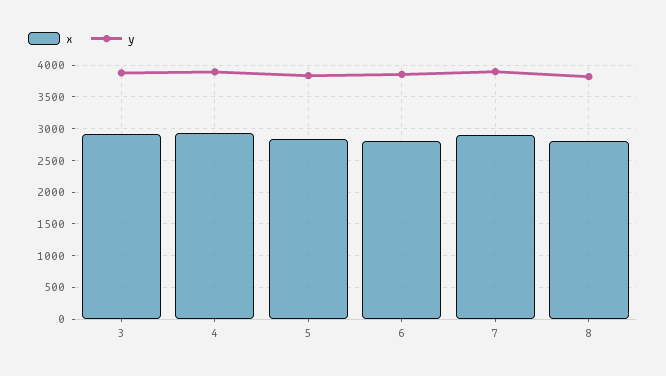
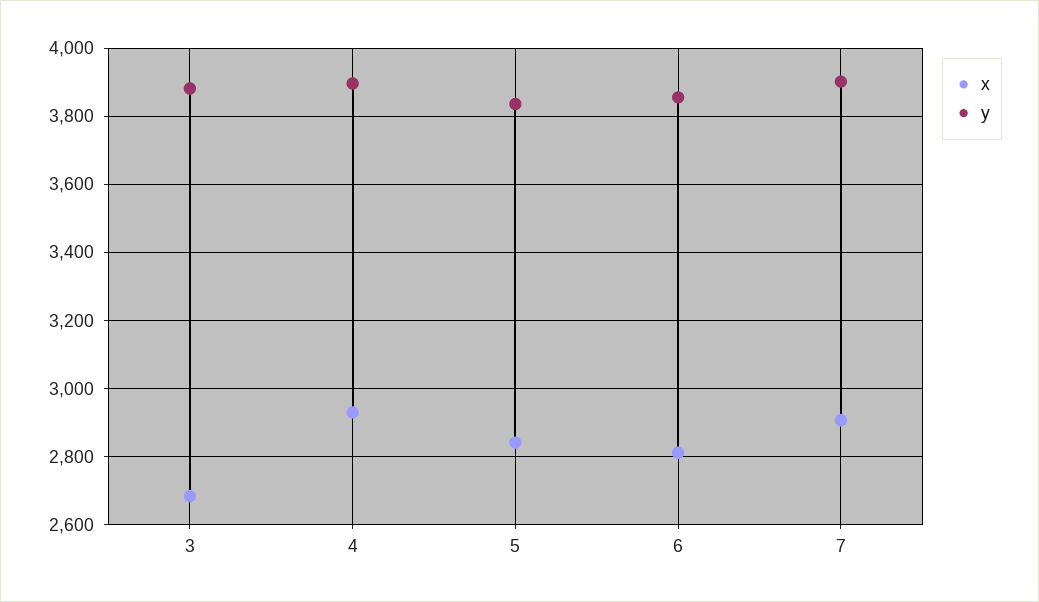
x, 3: 2900 -> 2680
x, 8: 2800 -> none
y, 8: 3800 -> none

